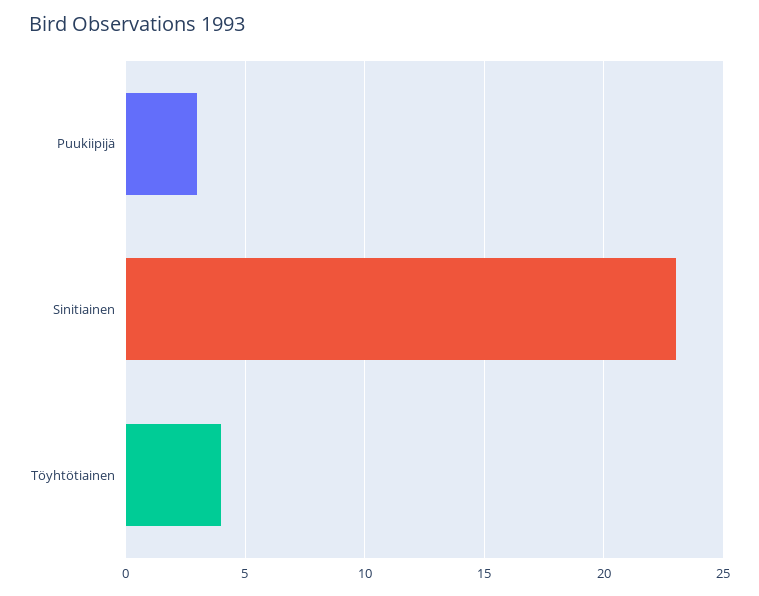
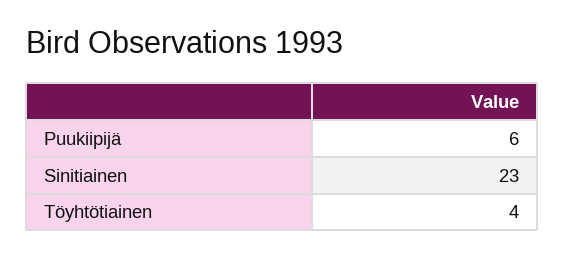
Puukiipijä: 3 -> 6

